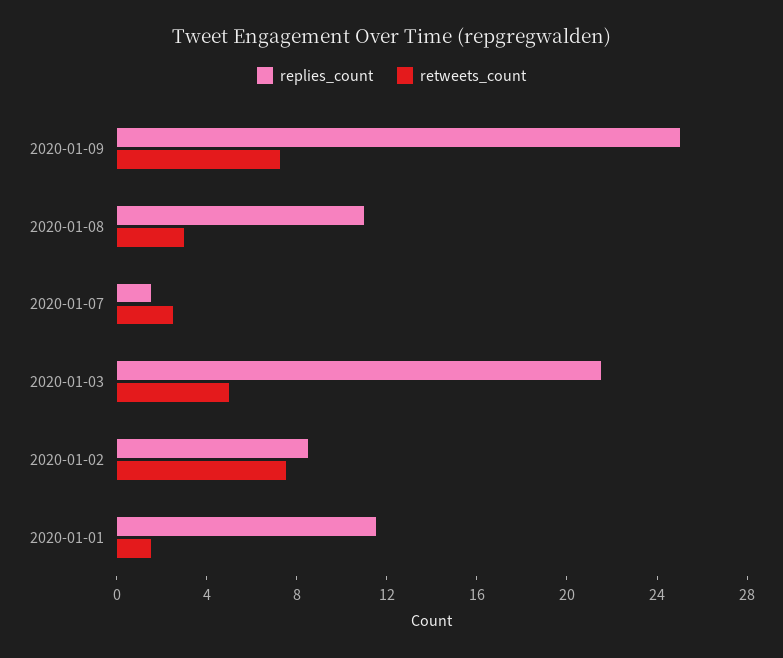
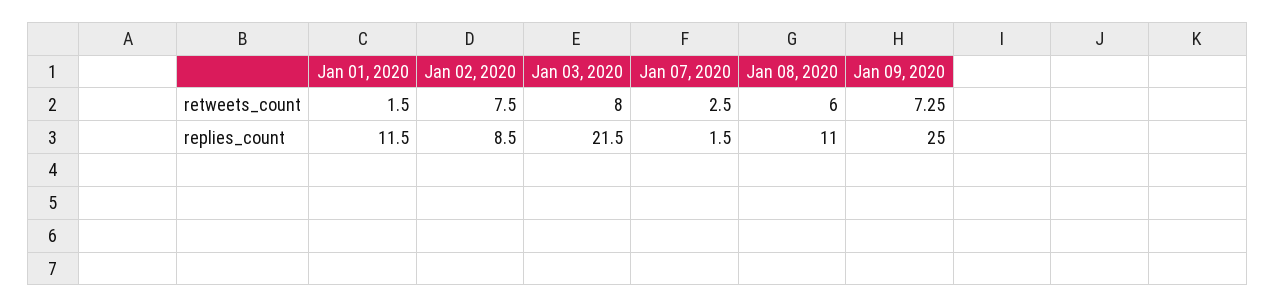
retweets_count, 2020-01-08: 3 -> 6
retweets_count, 2020-01-03: 5 -> 8

